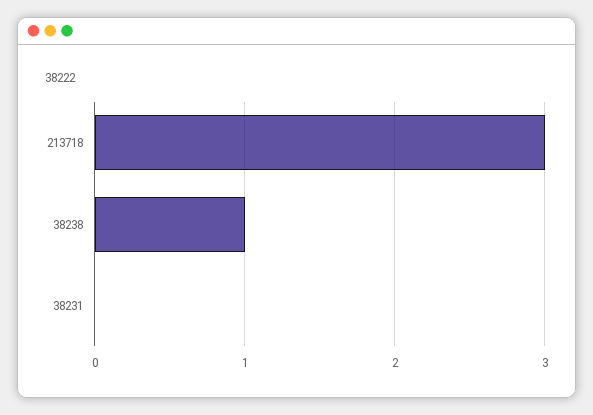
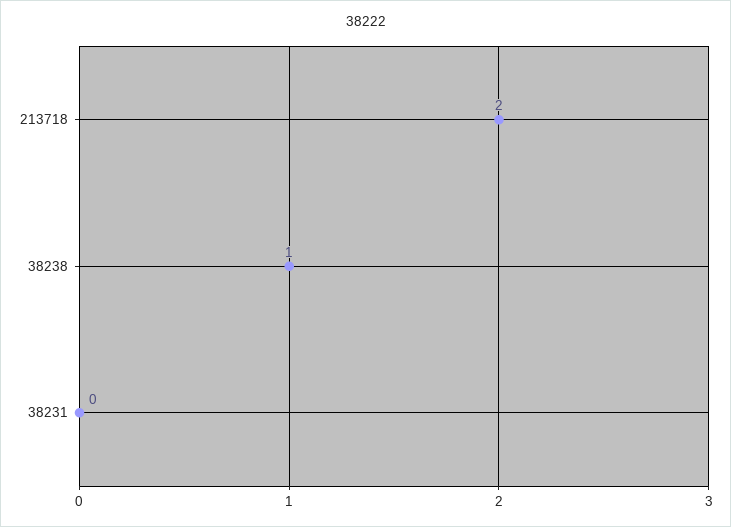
213718: 3 -> 2

